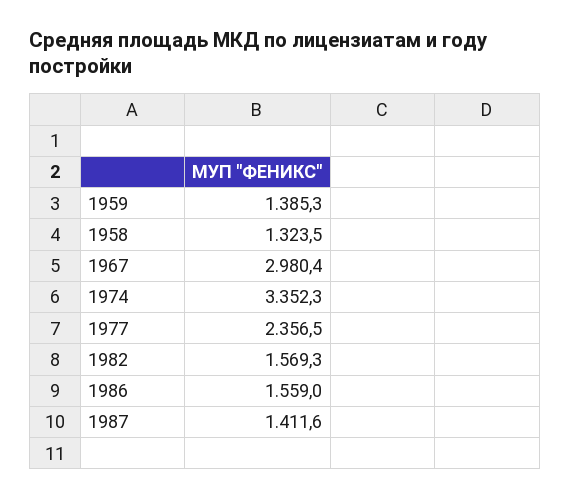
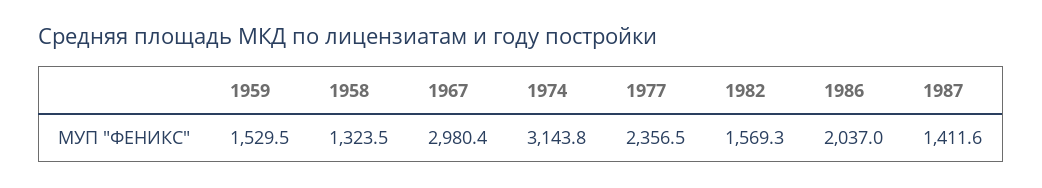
1959: 1385.3 -> 1529.5
1974: 3352.3 -> 3143.8
1986: 1559 -> 2037

